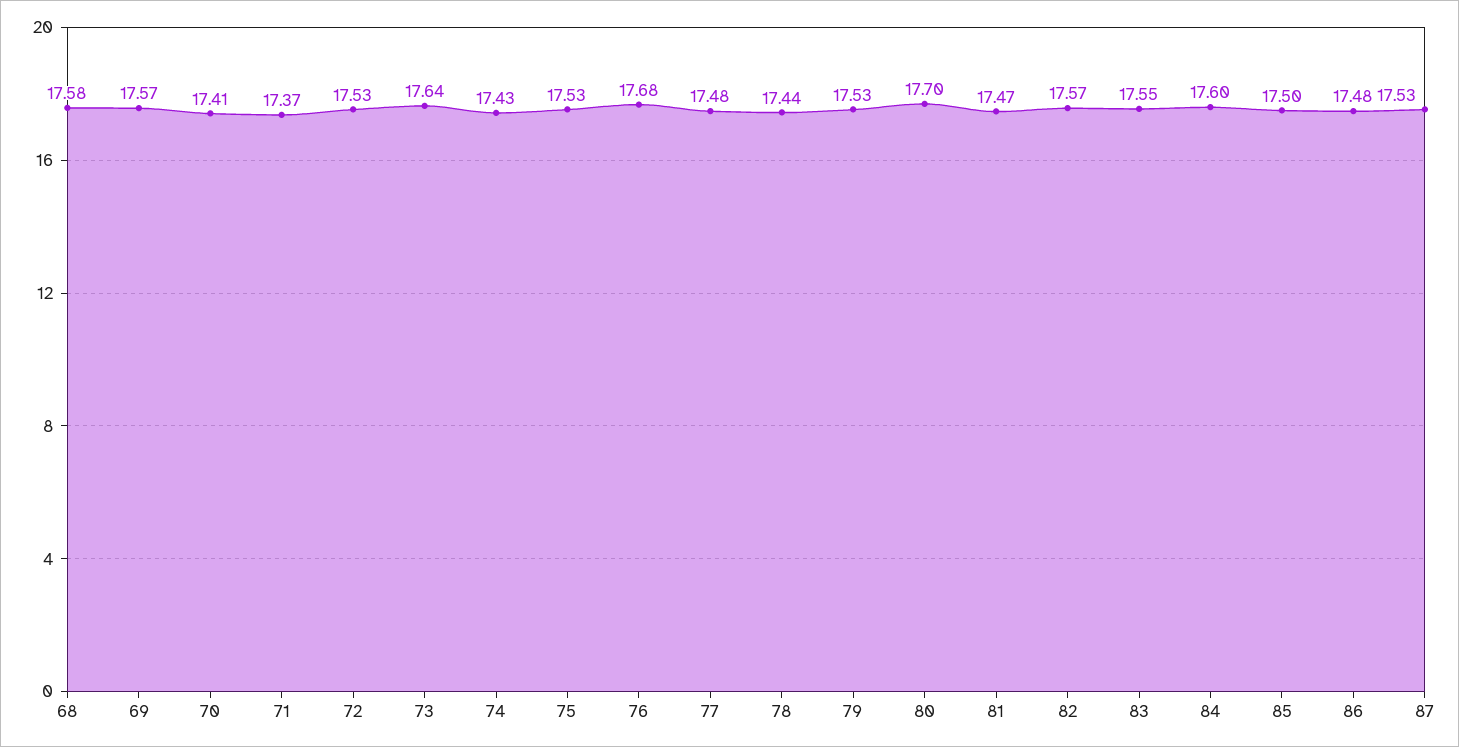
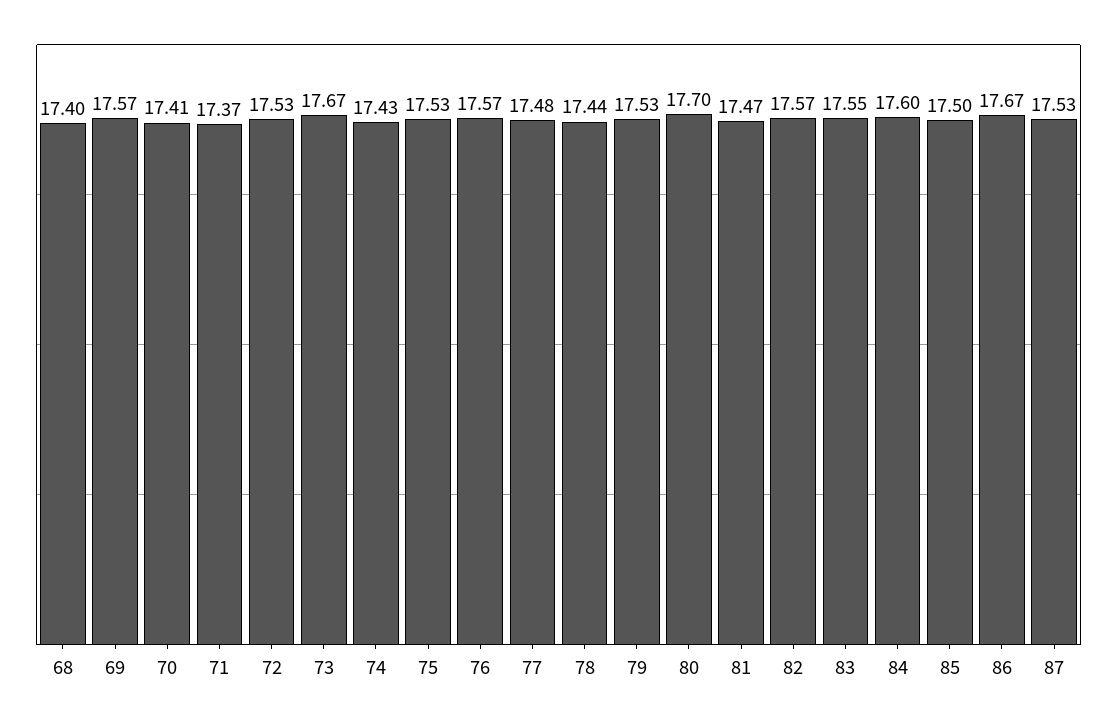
68: 17.58 -> 17.4
73: 17.64 -> 17.67
76: 17.68 -> 17.57
86: 17.48 -> 17.67

